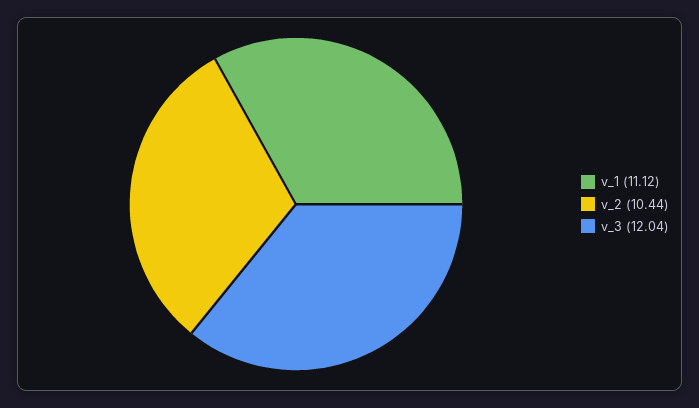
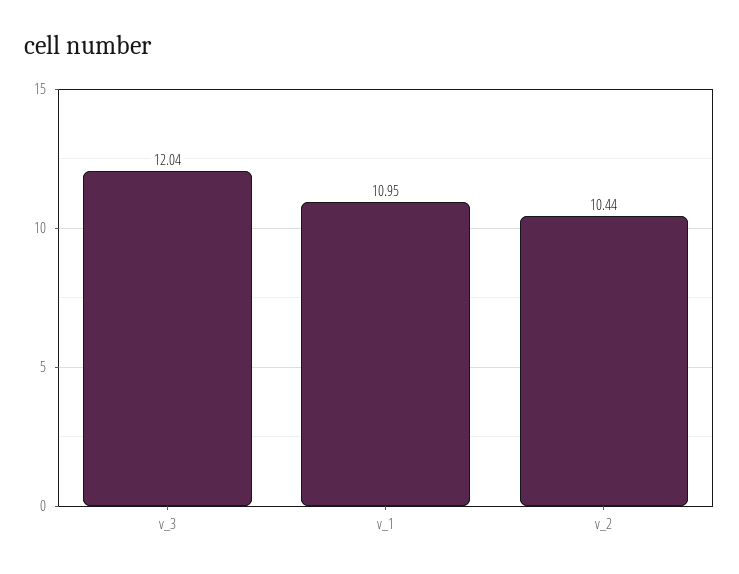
v_1: 11.12 -> 10.95

